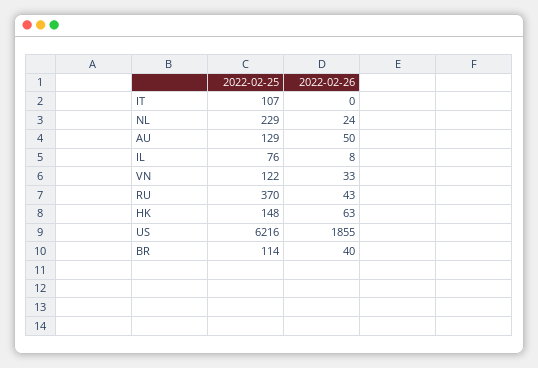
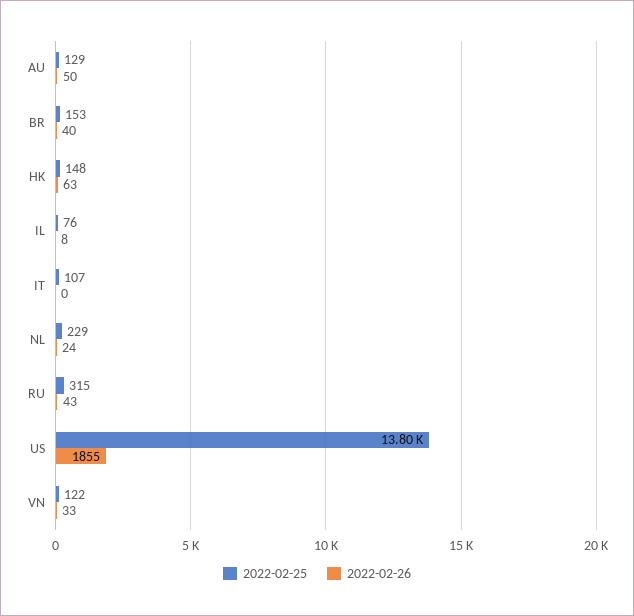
2022-02-25, RU: 370 -> 315
2022-02-25, US: 6216 -> 13800
2022-02-25, BR: 114 -> 153

